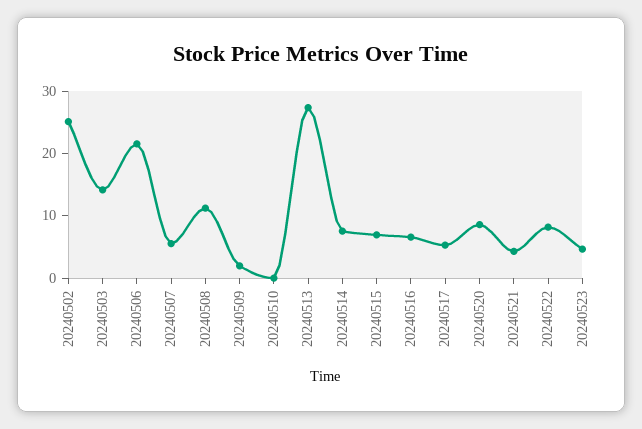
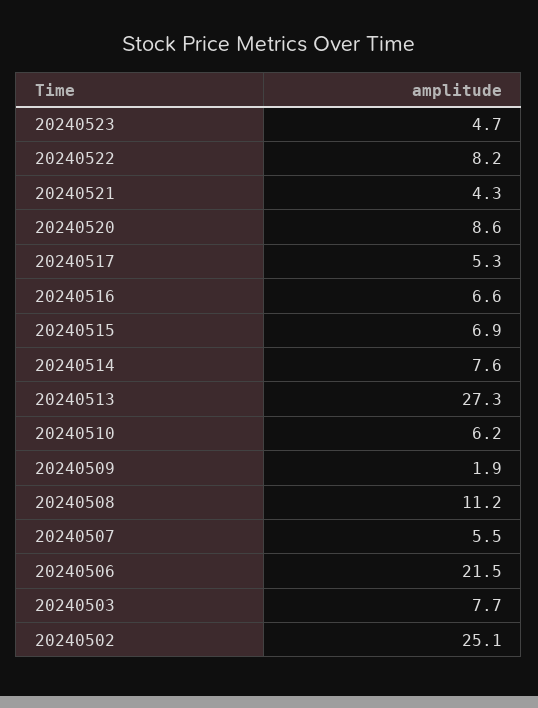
20240503: 14 -> 7.7
20240510: 0 -> 6.2

